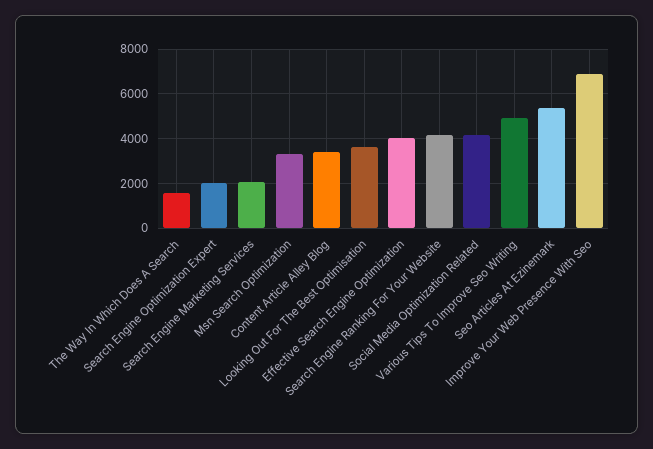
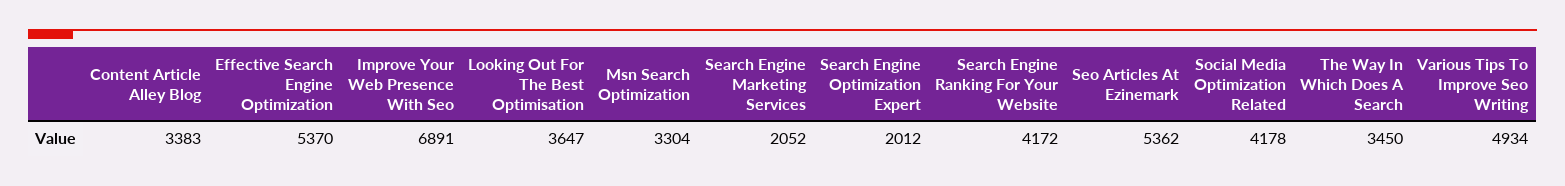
The Way In Which Does A Search: 1500 -> 3450
Effective Search Engine Optimization: 4000 -> 5370

